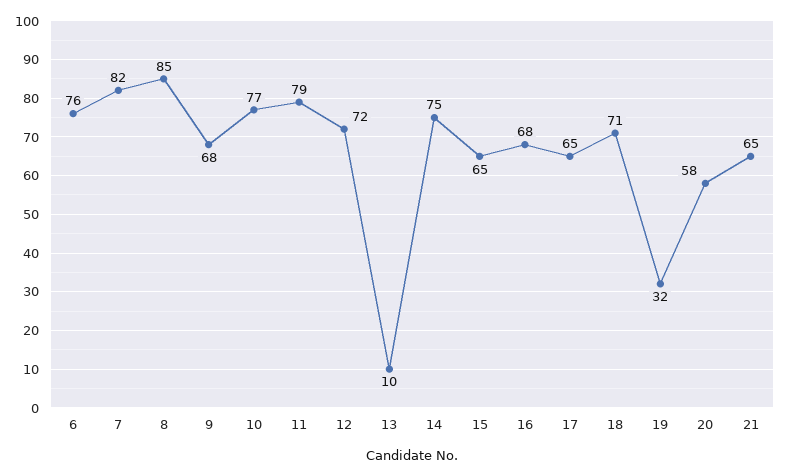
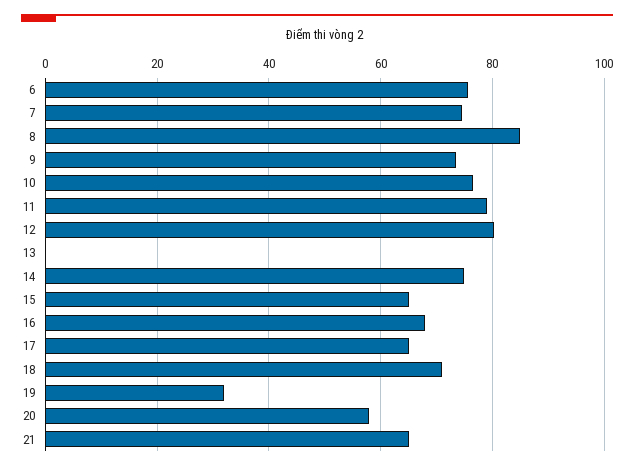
7: 82 -> 74
9: 68 -> 74
12: 72 -> 80
13: 10 -> 0

